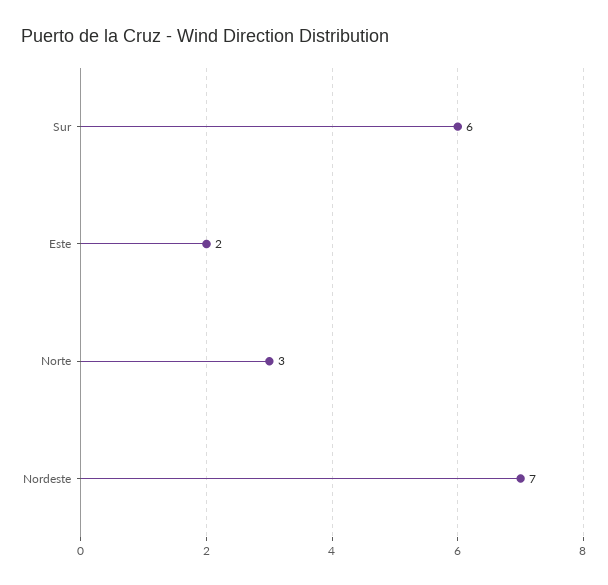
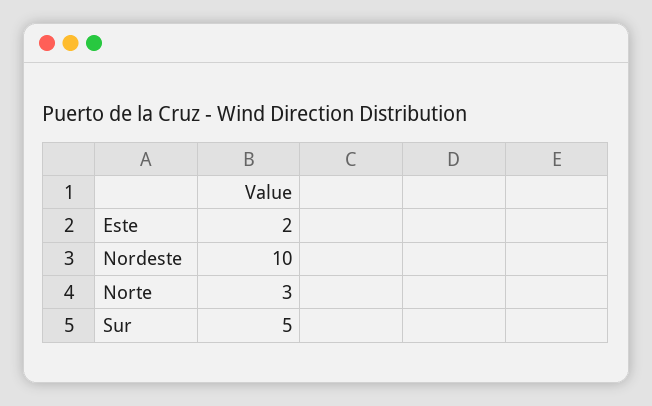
Sur: 6 -> 5
Nordeste: 7 -> 10

